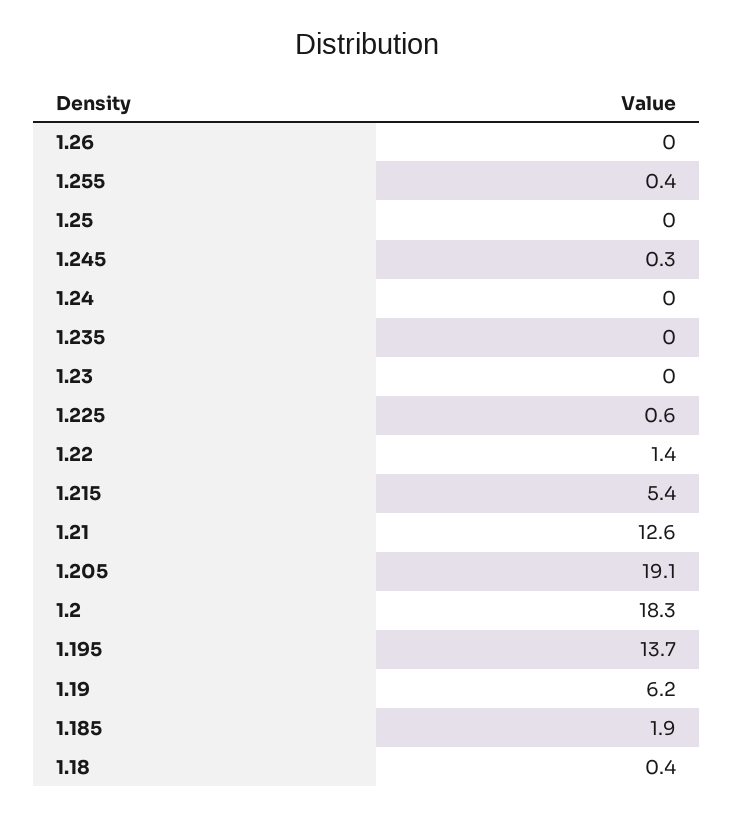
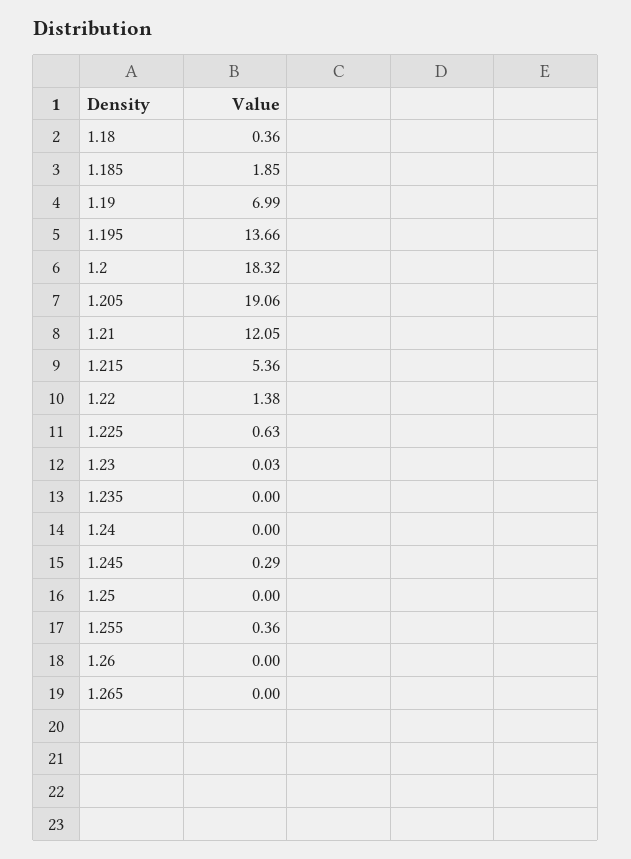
1.21: 12.6 -> 12.05
1.19: 6.2 -> 6.99
1.265: none -> 0

